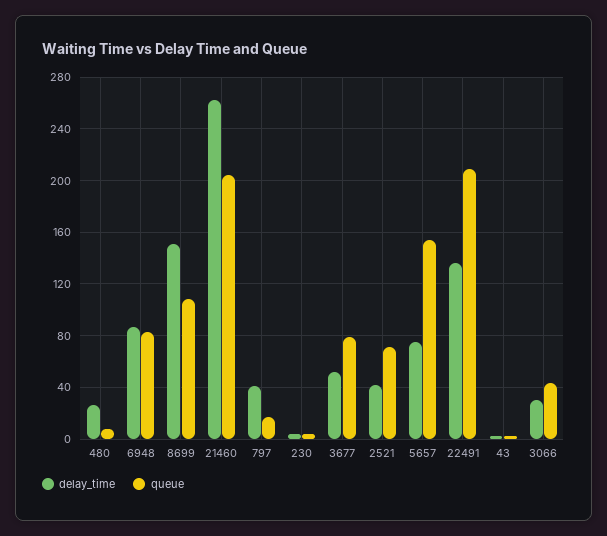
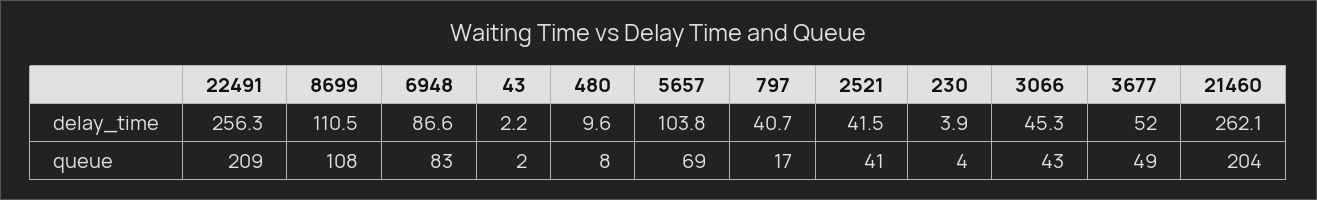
delay_time, 480: 25 -> 9.6
delay_time, 8699: 150 -> 110.5
queue, 3677: 80 -> 49
queue, 2521: 70 -> 41
delay_time, 5657: 75 -> 103.8
queue, 5657: 155 -> 69
delay_time, 22491: 135 -> 256.3
delay_time, 3066: 30 -> 45.3

